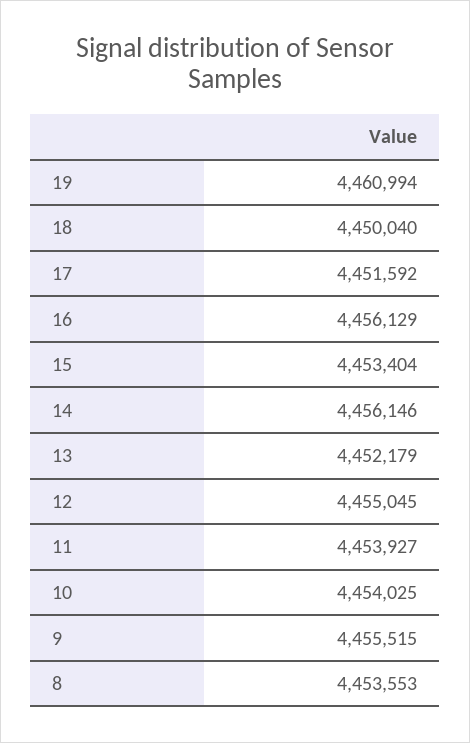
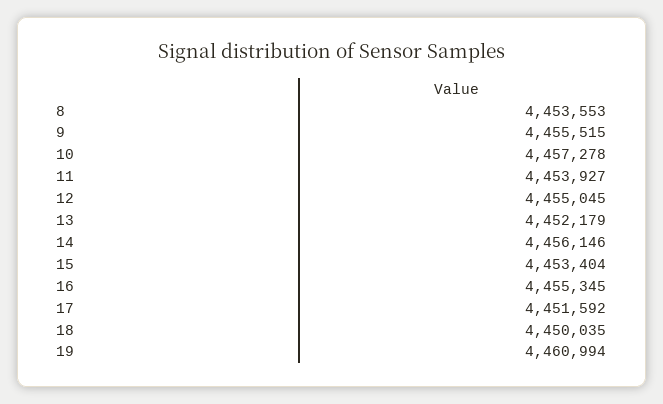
18: 4450040 -> 4450035
16: 4456129 -> 4455345
10: 4454025 -> 4457278

